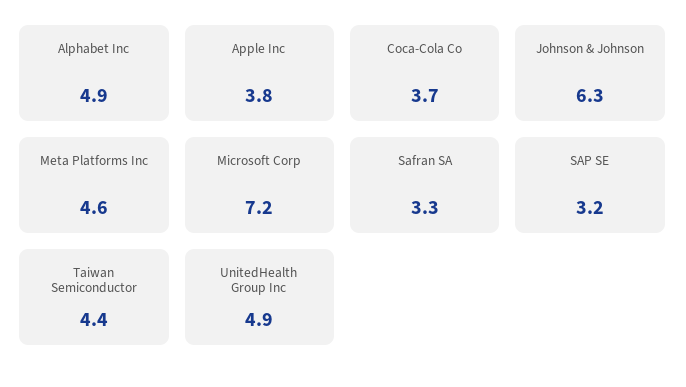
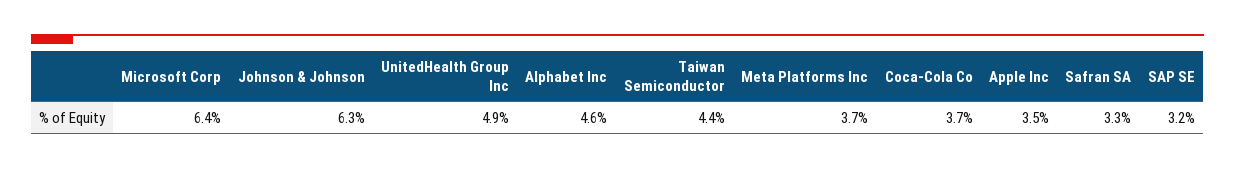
Alphabet Inc: 4.9 -> 4.6
Apple Inc: 3.8 -> 3.5
Meta Platforms Inc: 4.6 -> 3.7
Microsoft Corp: 7.2 -> 6.4

